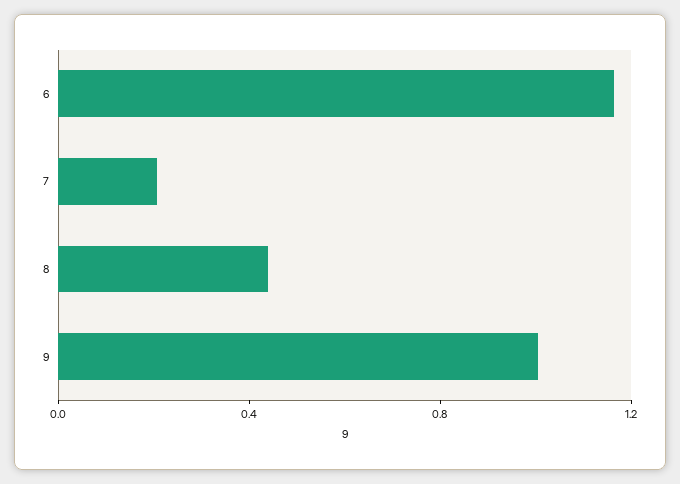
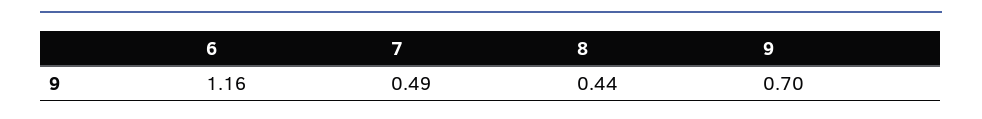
7: 0.2 -> 0.49
9: 1 -> 0.7

